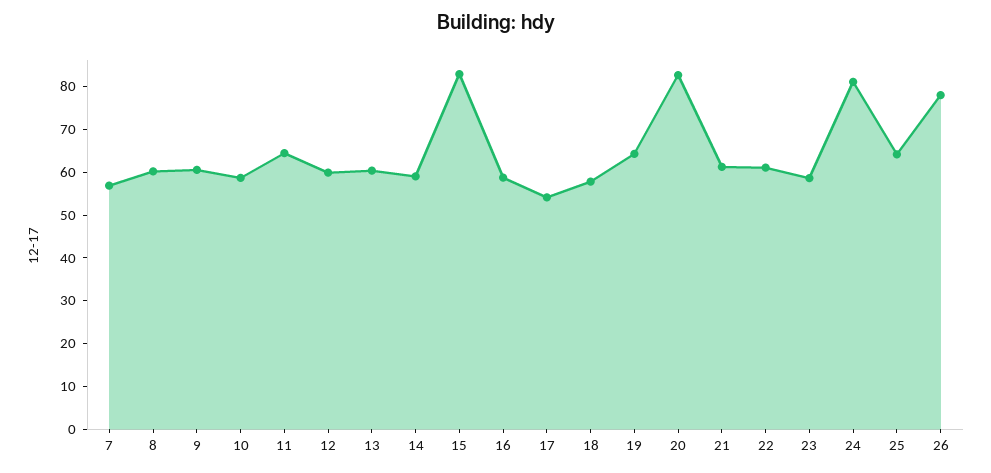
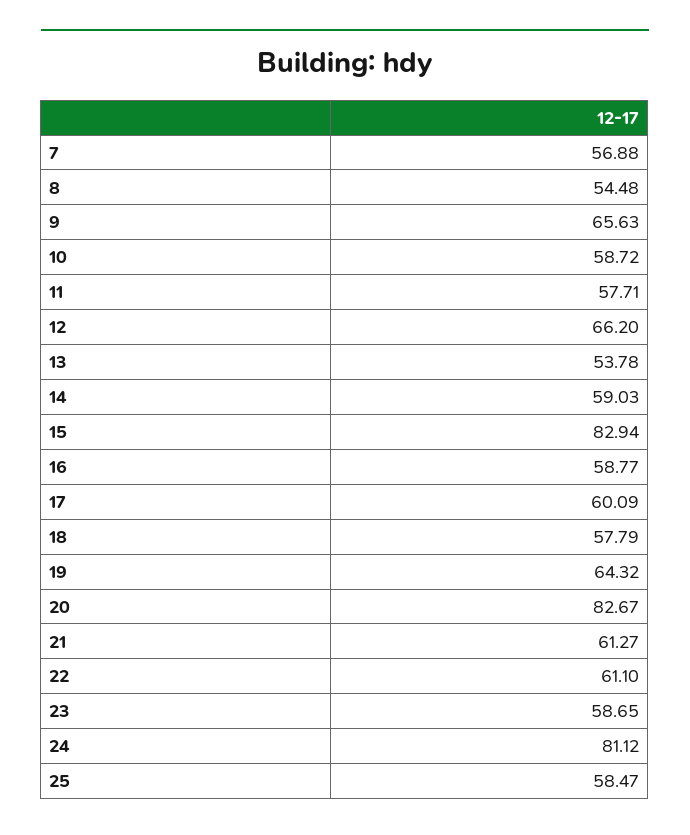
8: 60 -> 54.48
9: 60 -> 65.63
11: 64 -> 57.71
12: 60 -> 66.2
13: 60 -> 53.78
17: 54 -> 60.09
25: 64 -> 58.47
26: 78 -> none

